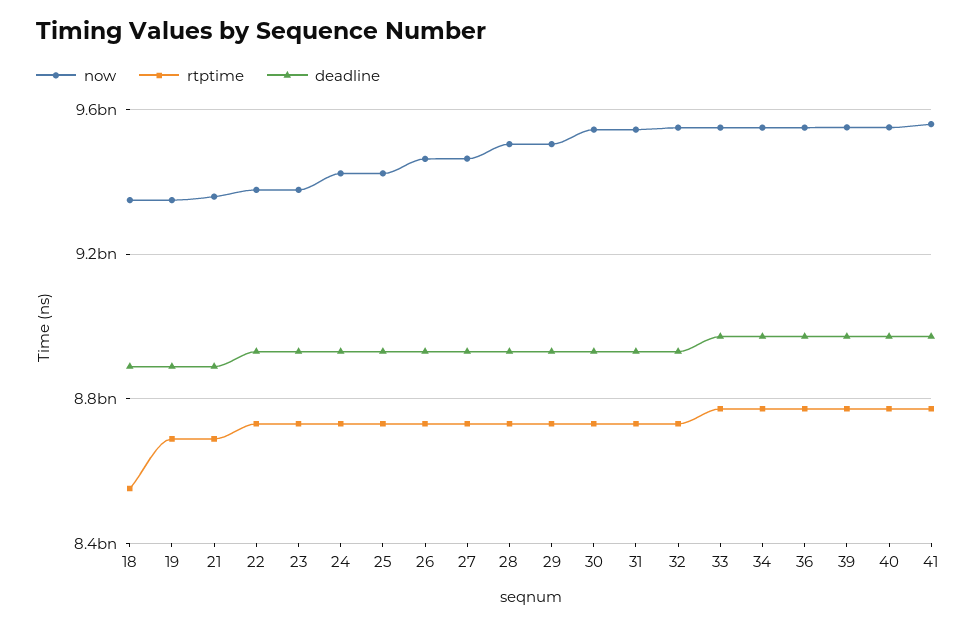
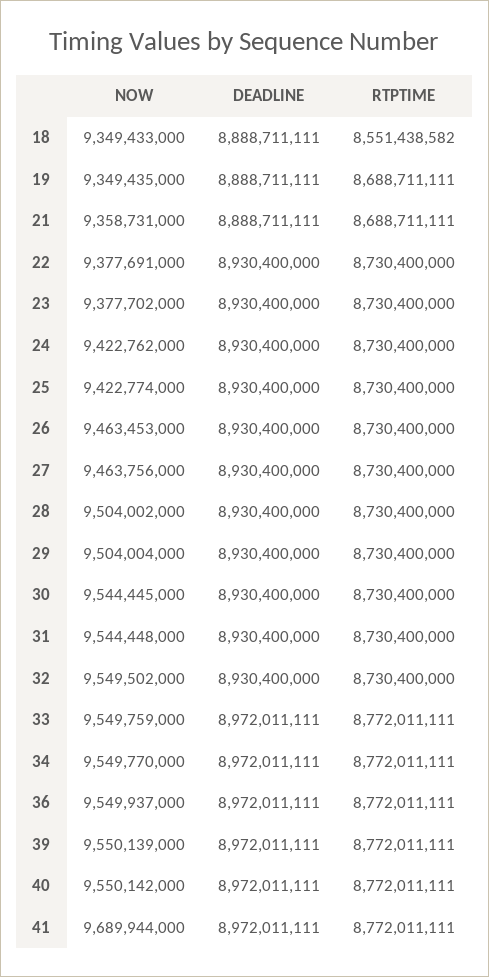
now, 41: 9550000000 -> 9689944000

